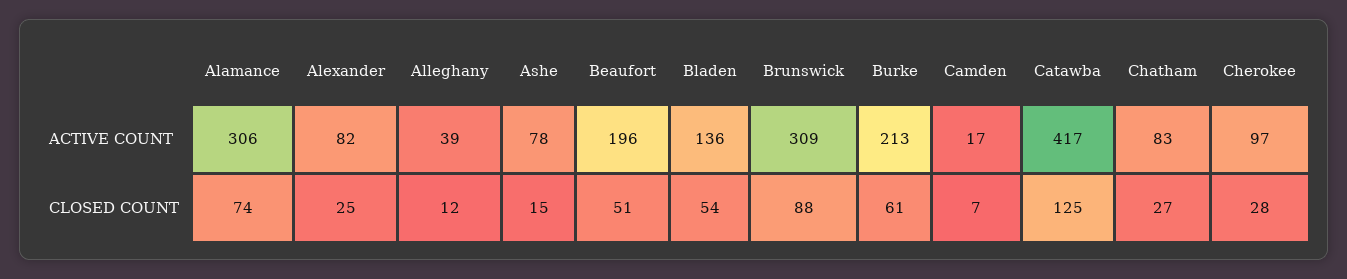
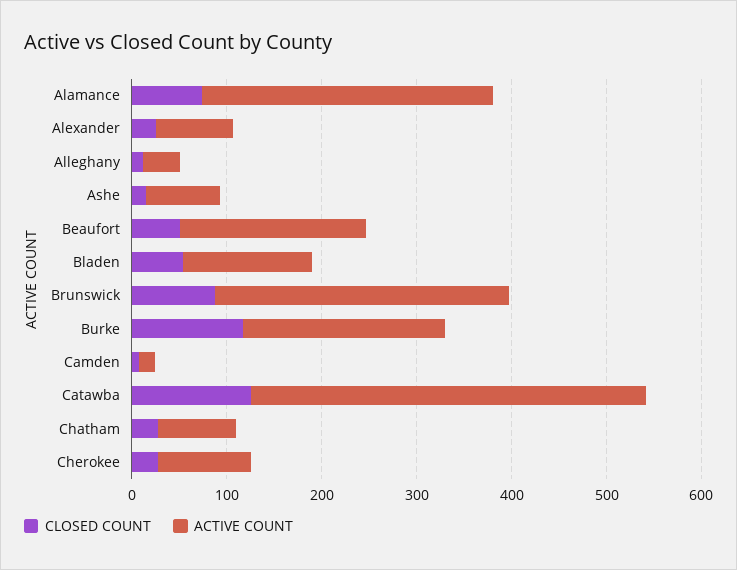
CLOSED COUNT, Burke: 61 -> 120

